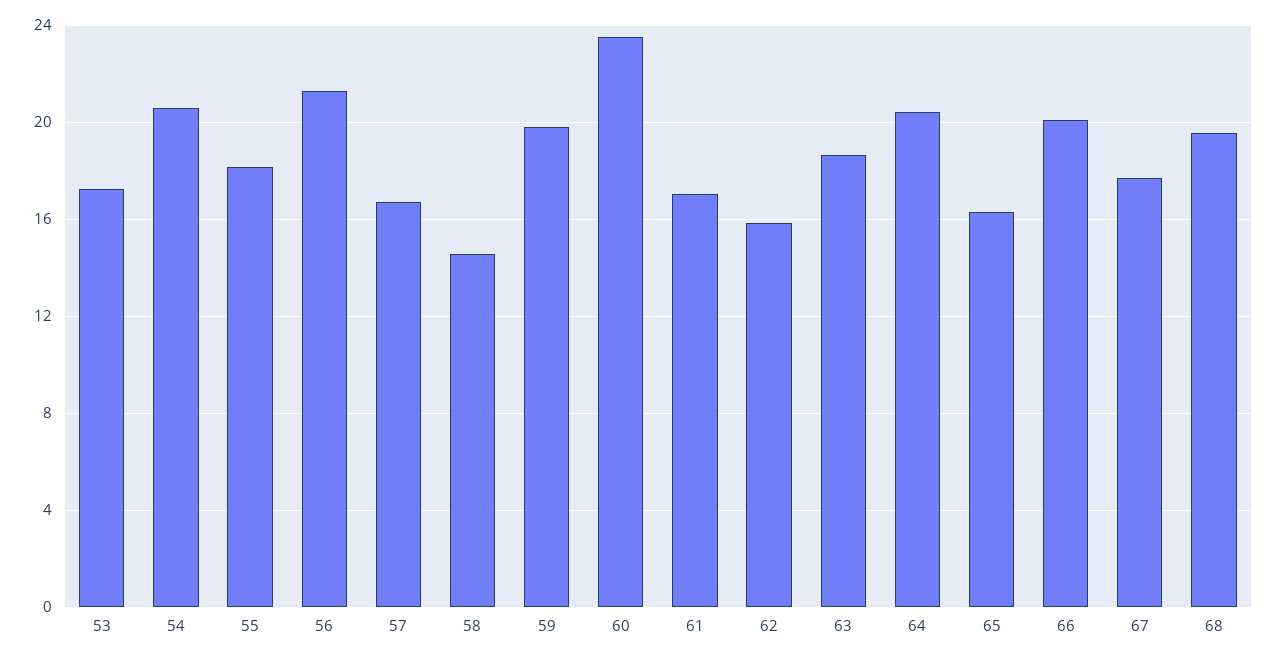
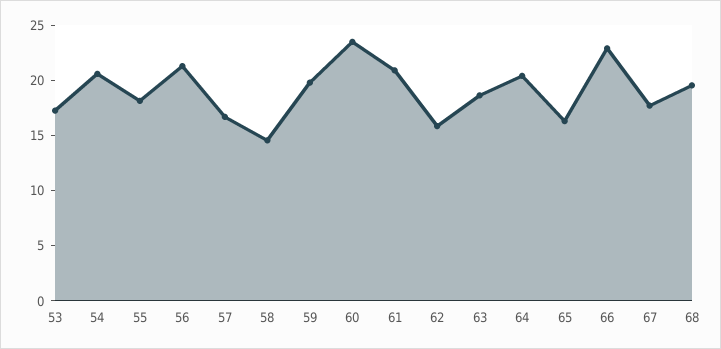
61: 17 -> 21
66: 20 -> 23

